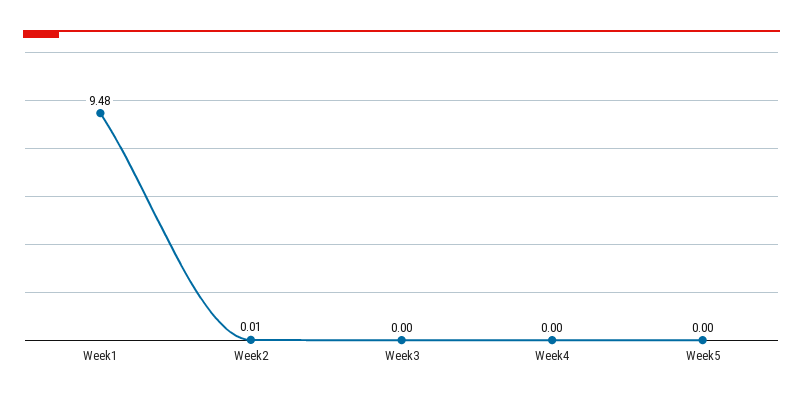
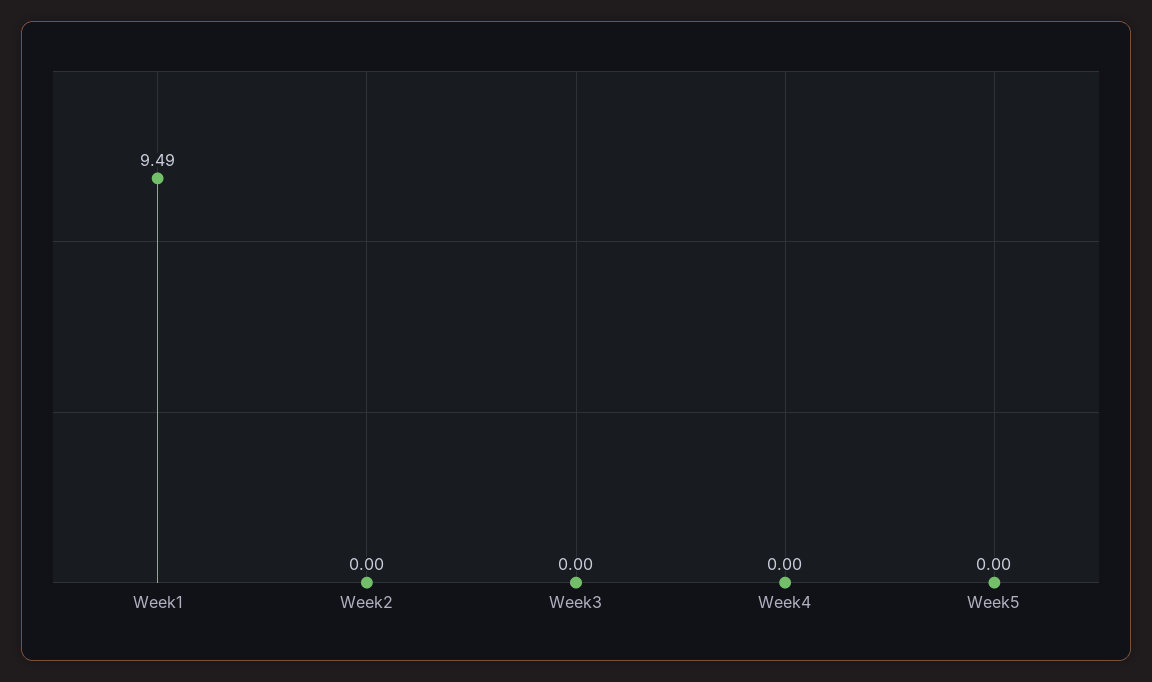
Week1: 9.48 -> 9.49
Week2: 0.01 -> 0

